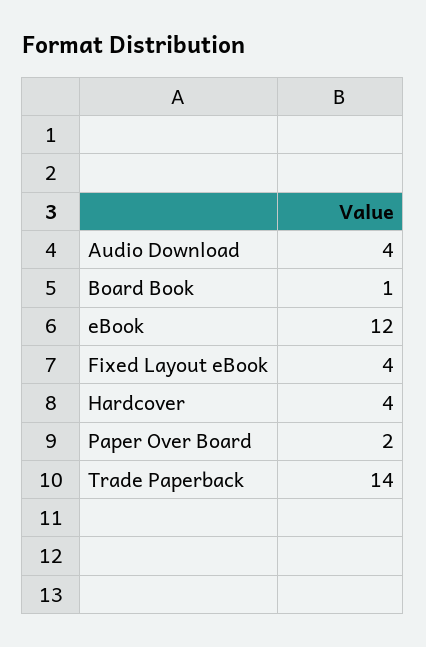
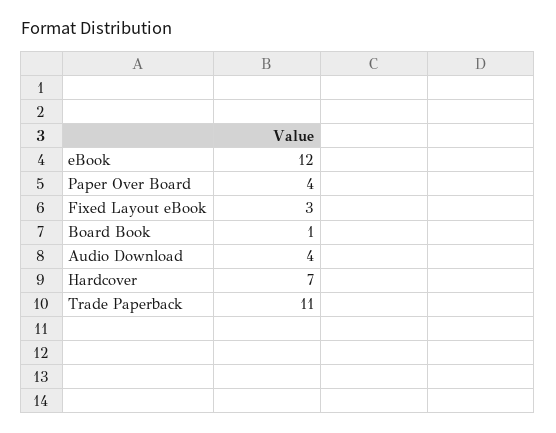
Fixed Layout eBook: 4 -> 3
Hardcover: 4 -> 7
Paper Over Board: 2 -> 4
Trade Paperback: 14 -> 11

